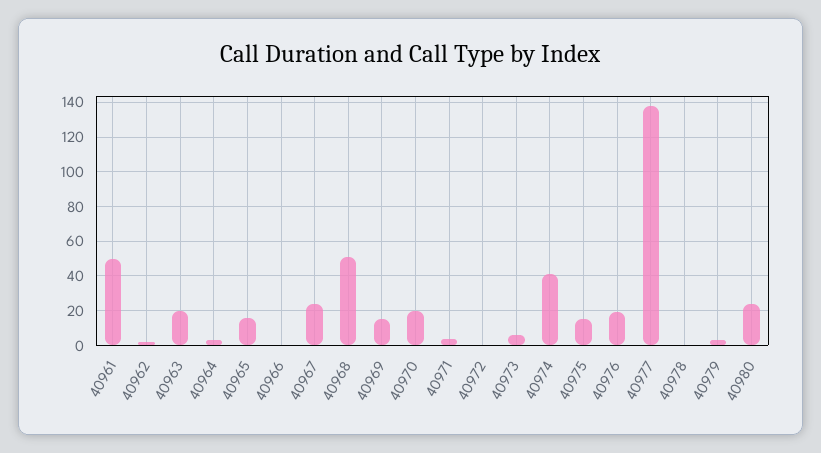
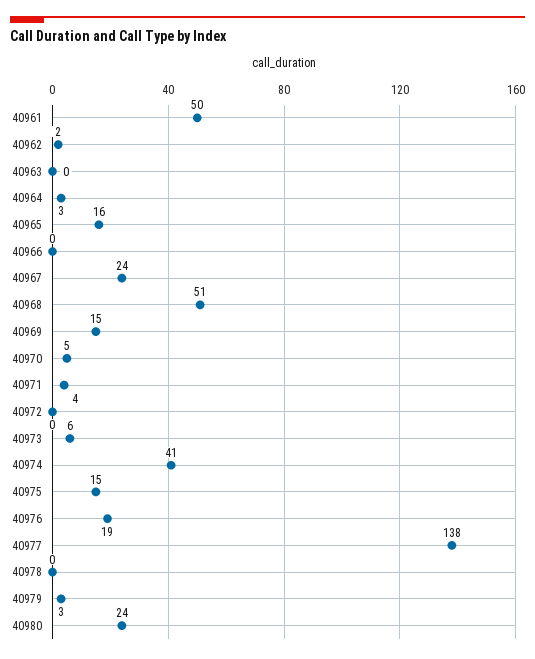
40963: 20 -> 0
40970: 20 -> 5

